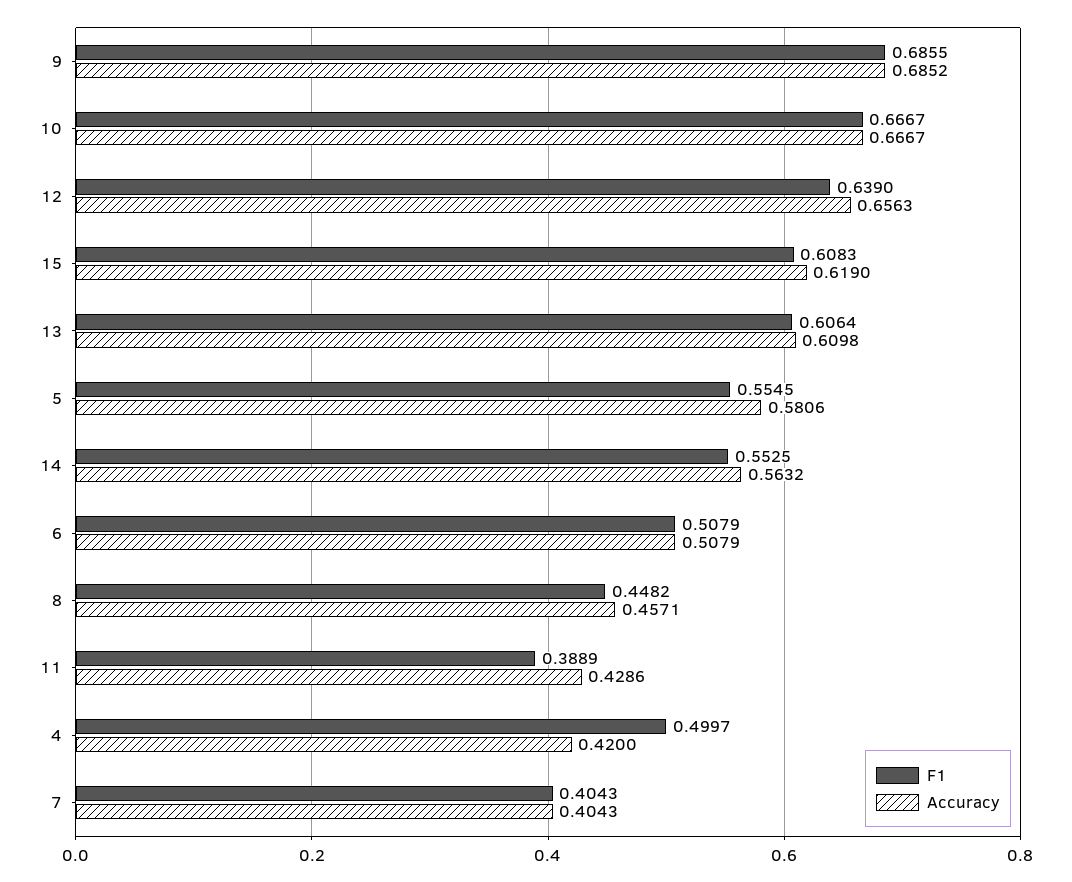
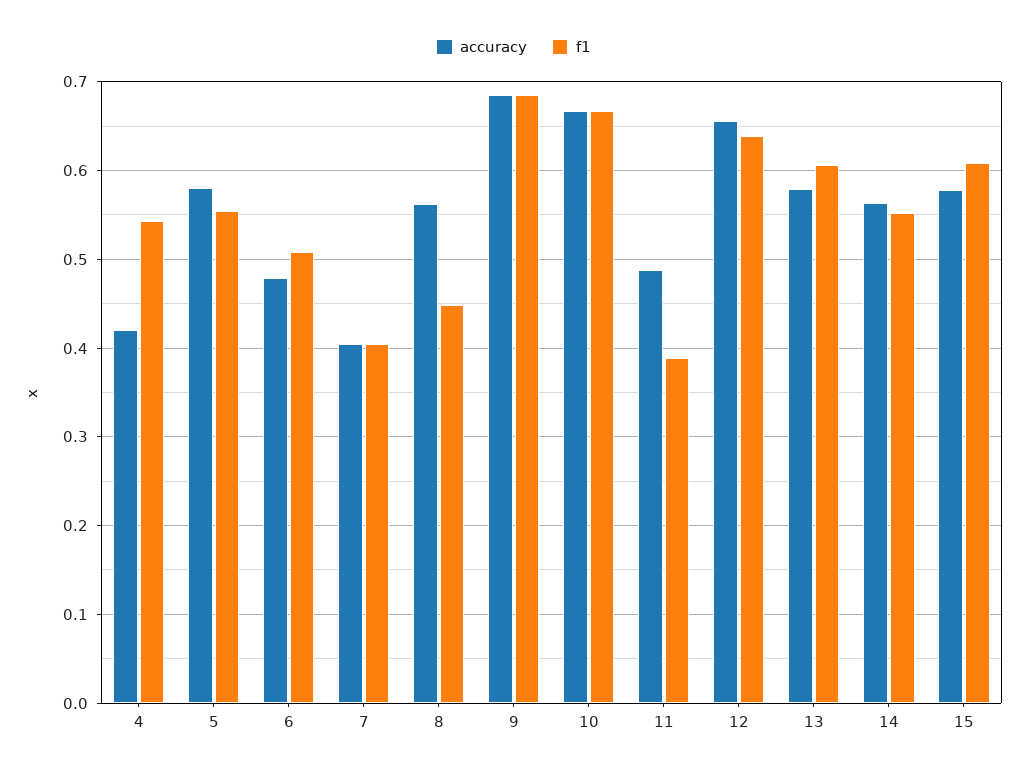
Accuracy, 15: 0.619 -> 0.58
Accuracy, 13: 0.6098 -> 0.58
Accuracy, 6: 0.5079 -> 0.48
Accuracy, 8: 0.4571 -> 0.56
Accuracy, 11: 0.4286 -> 0.49
F1, 4: 0.4997 -> 0.54

